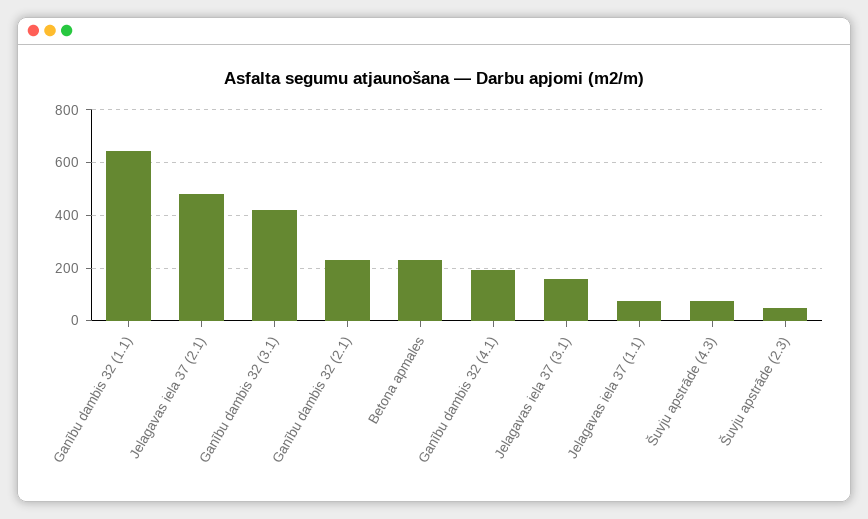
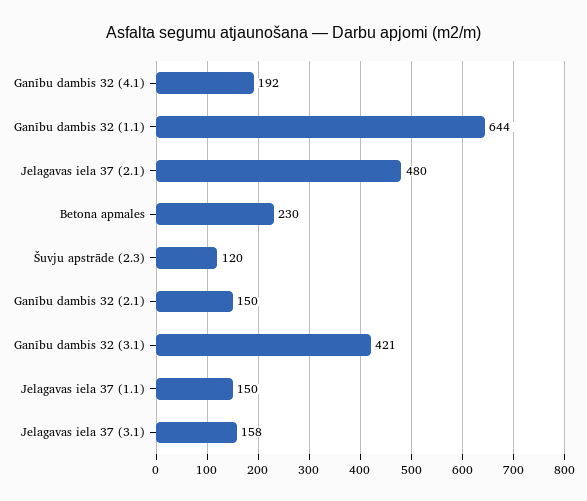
Ganību dambis 32 (2.1): 225 -> 150
Jelagavas iela 37 (1.1): 75 -> 150
Šuvju apstrāde (4.3): 75 -> none
Šuvju apstrāde (2.3): 50 -> 120

